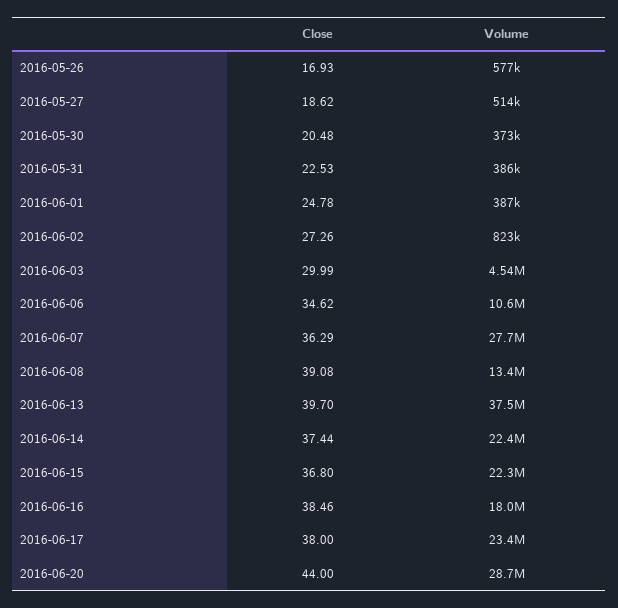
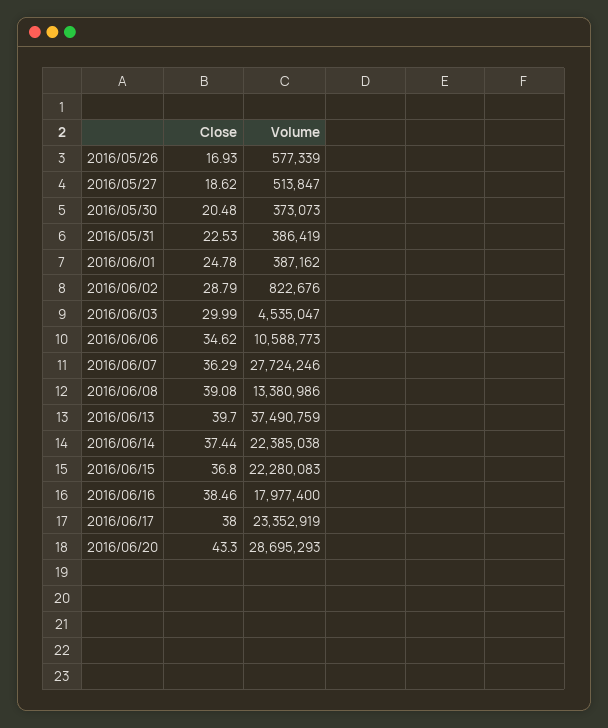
Close, 2016-06-02: 27.26 -> 28.79
Close, 2016-06-20: 44 -> 43.3

